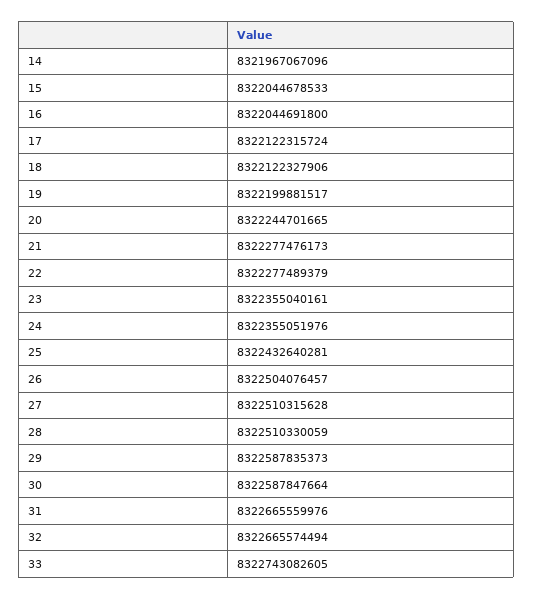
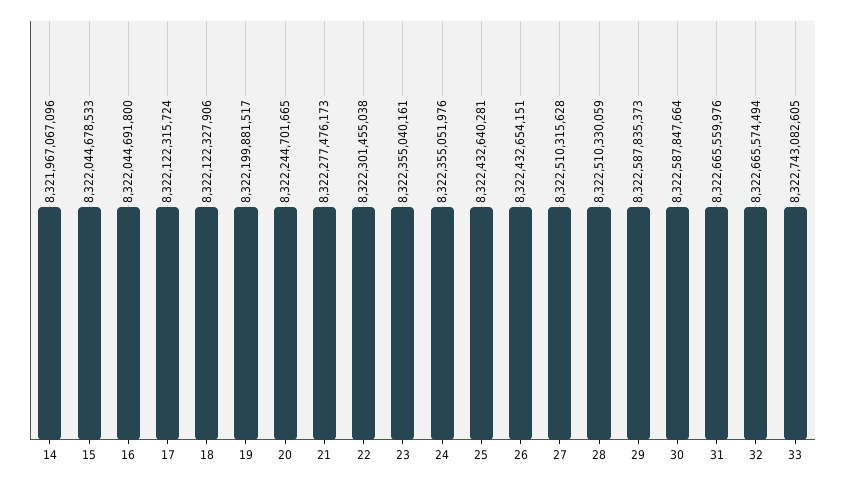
22: 8322277489379 -> 8322301455038
26: 8322504076457 -> 8322432654151

